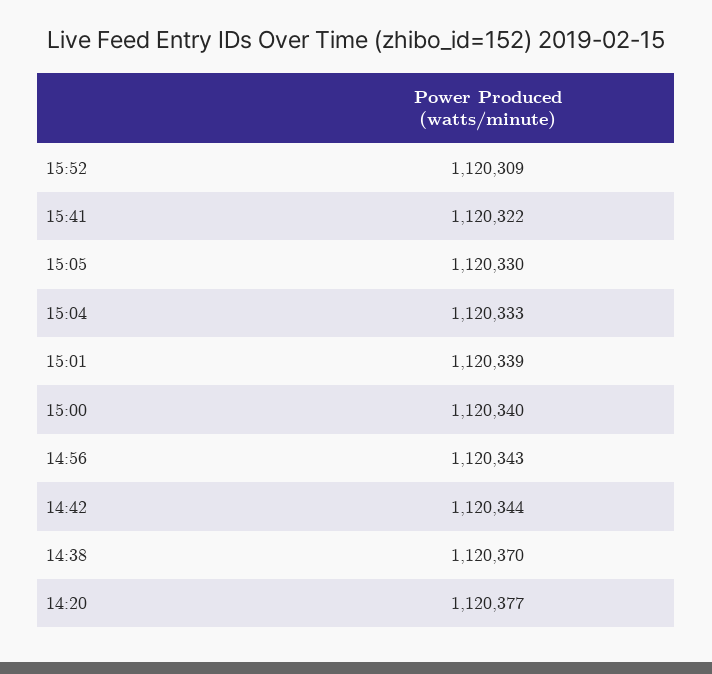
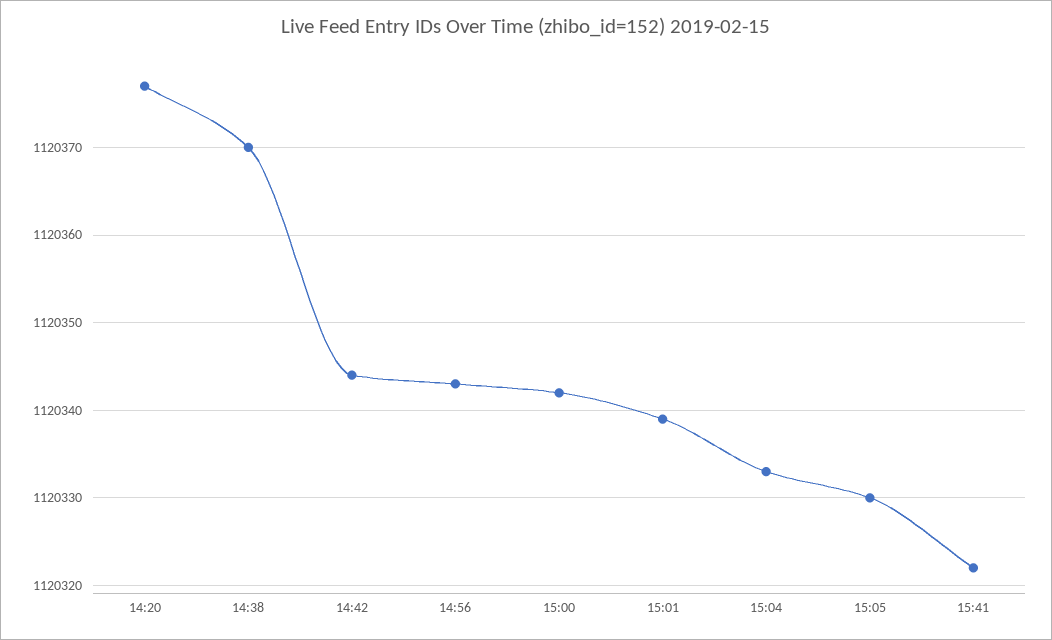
15:52: 1120309 -> none
15:00: 1120340 -> 1120342

